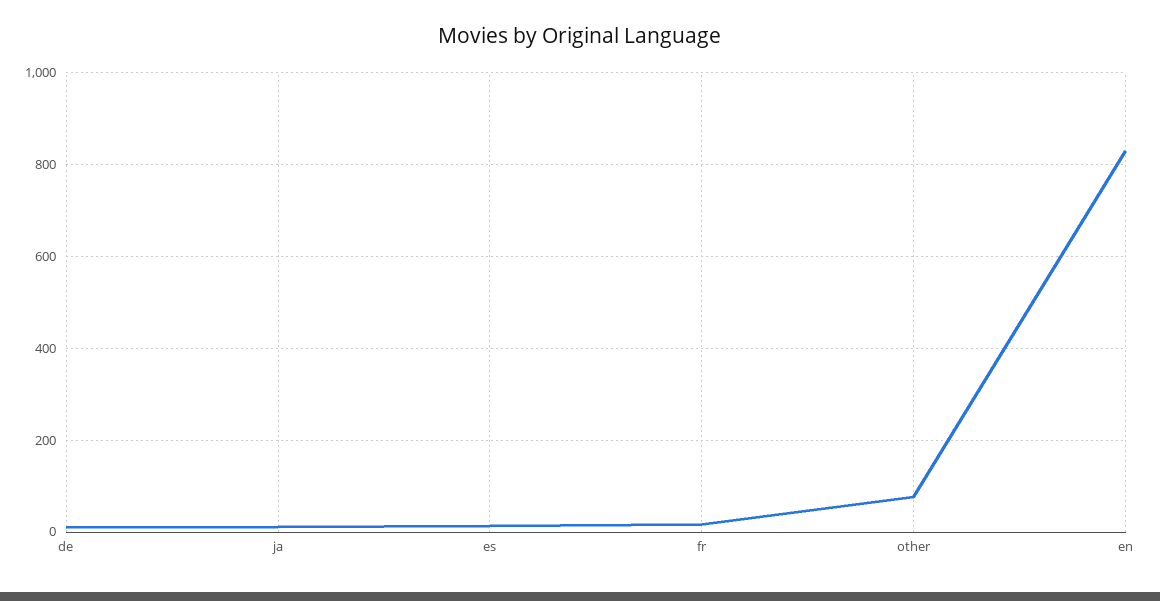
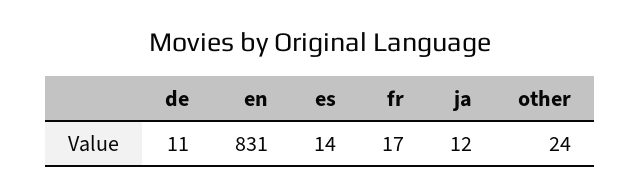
other: 80 -> 24

